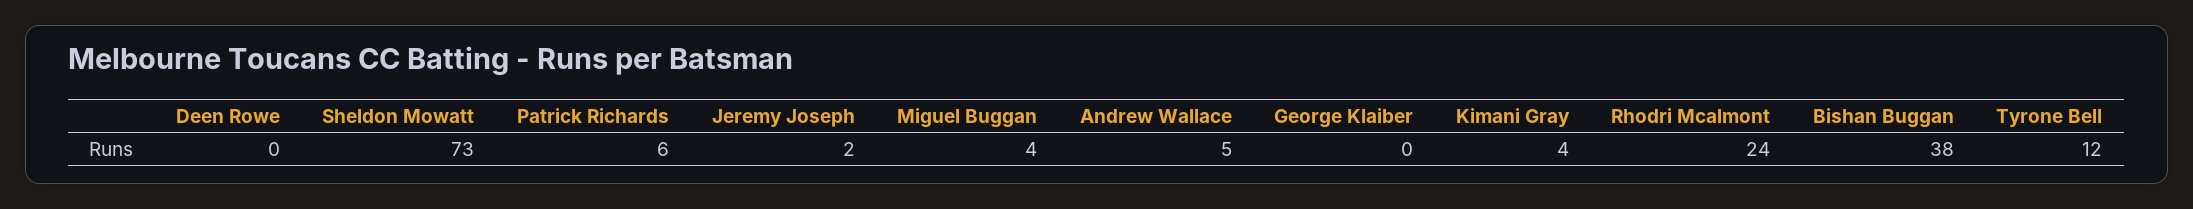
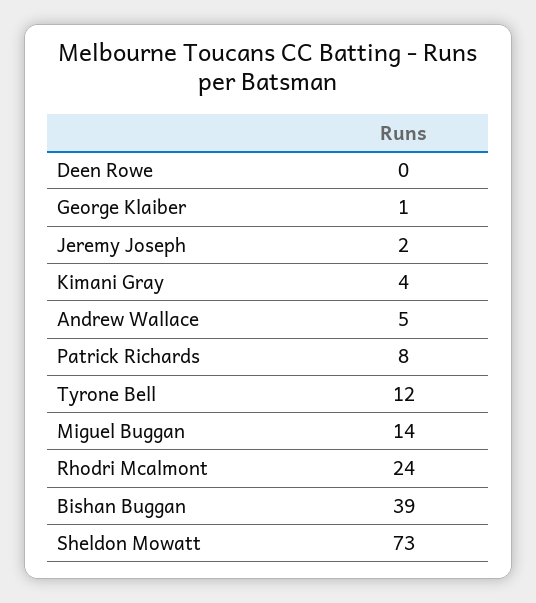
Patrick Richards: 6 -> 8
Miguel Buggan: 4 -> 14
George Klaiber: 0 -> 1
Bishan Buggan: 38 -> 39

